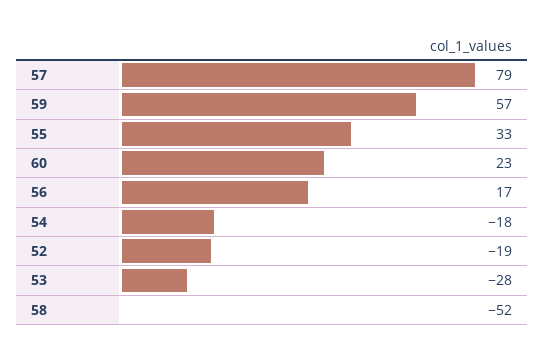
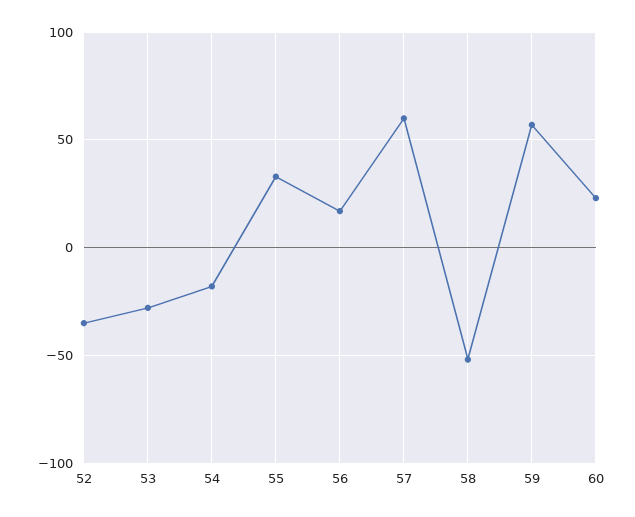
57: 79 -> 60
52: -19 -> -35

